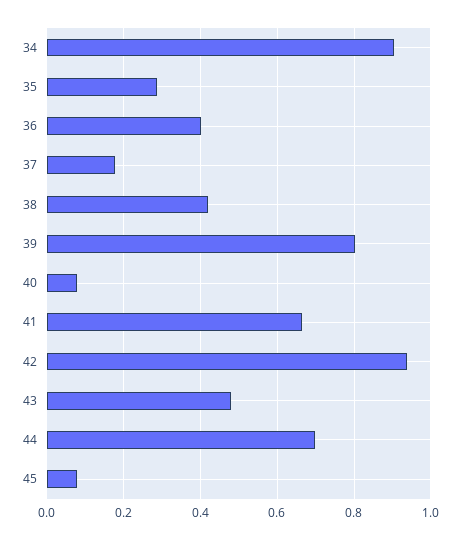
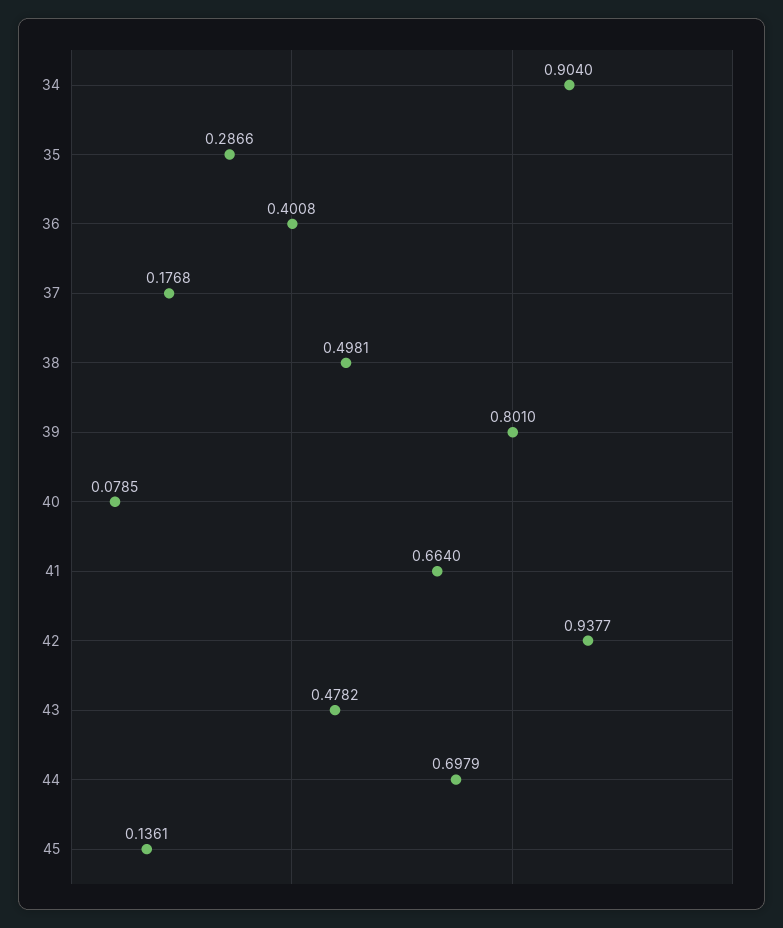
38: 0.42 -> 0.4981
45: 0.08 -> 0.1361

